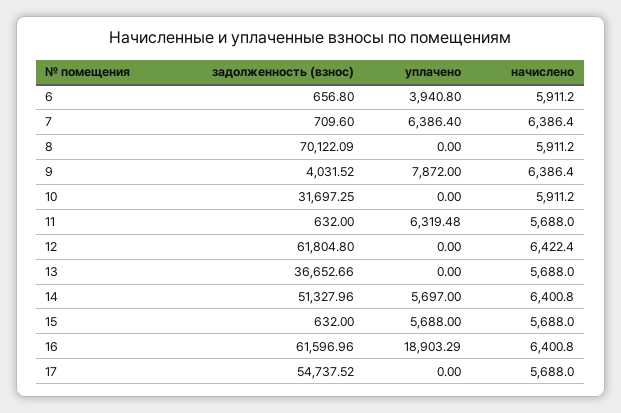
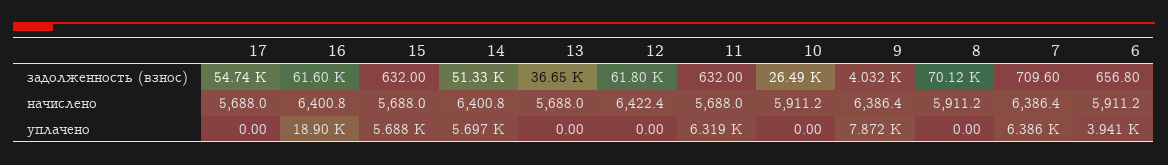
задолженность (взнос), 10: 31697.25 -> 26490

